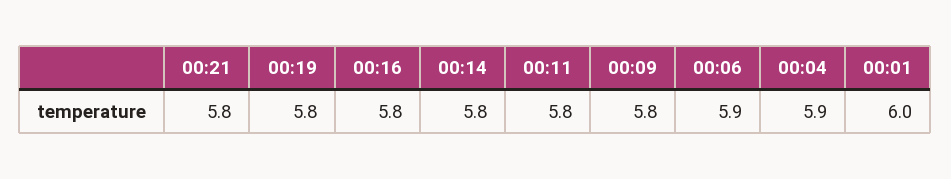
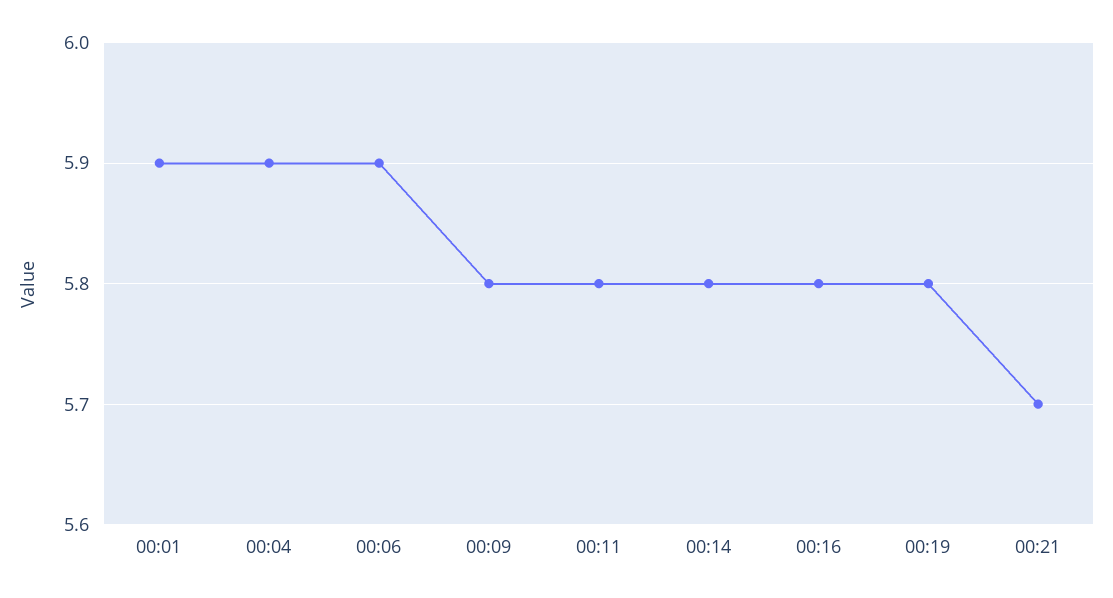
00:21: 5.8 -> 5.7
00:01: 6 -> 5.9

